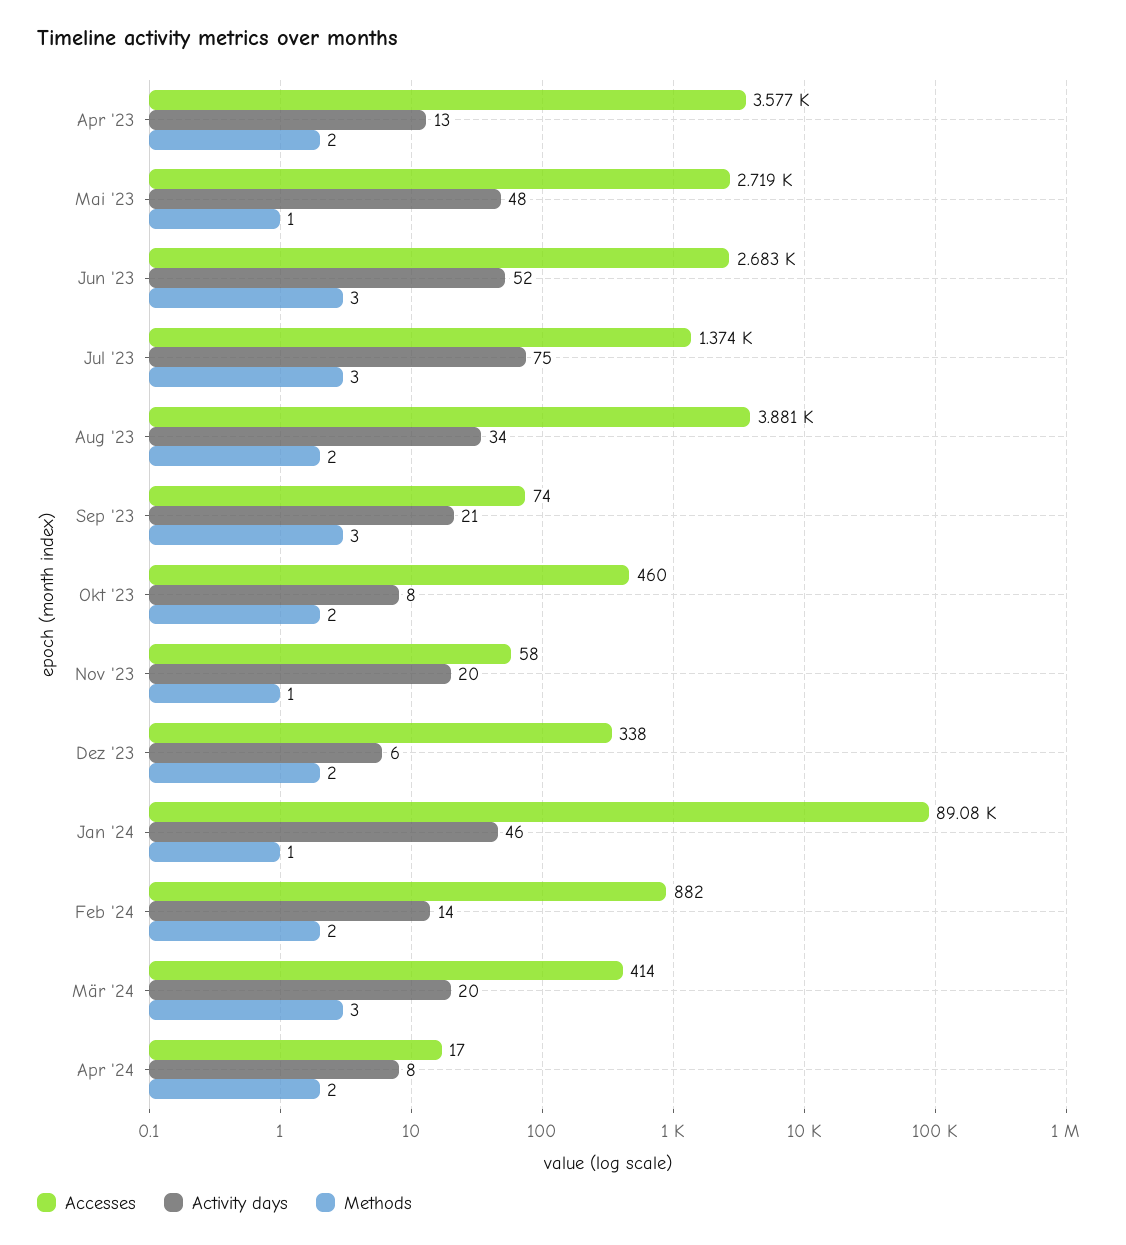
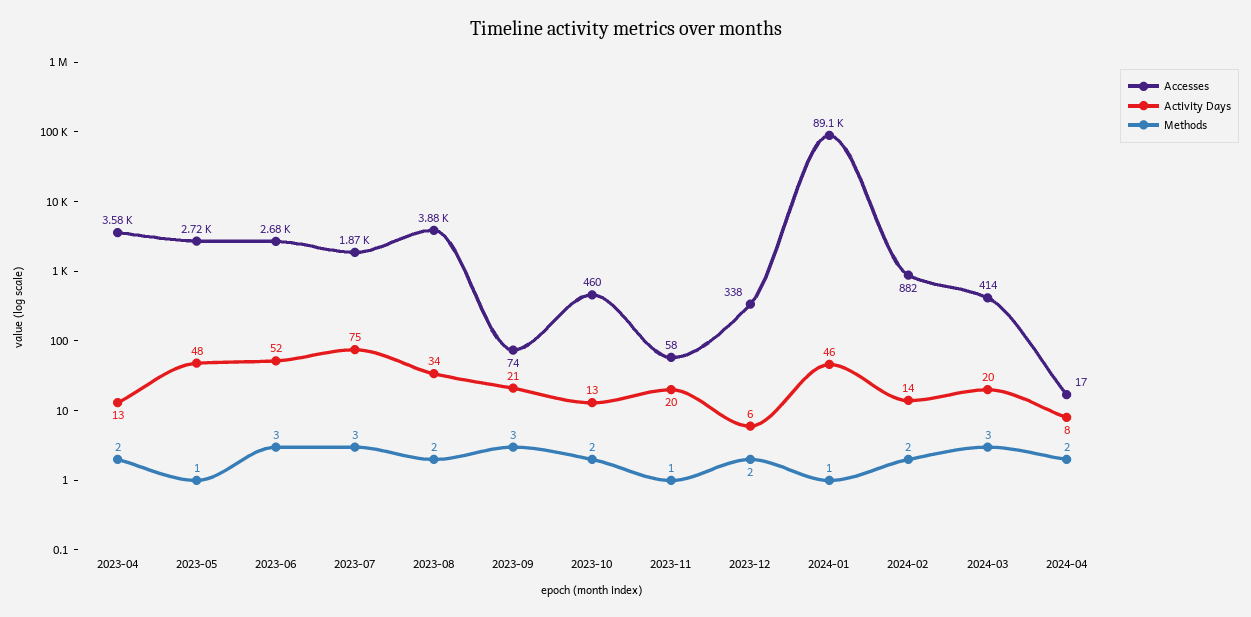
Accesses, Jul '23: 1374 -> 1870
Activity days, Okt '23: 8 -> 13

